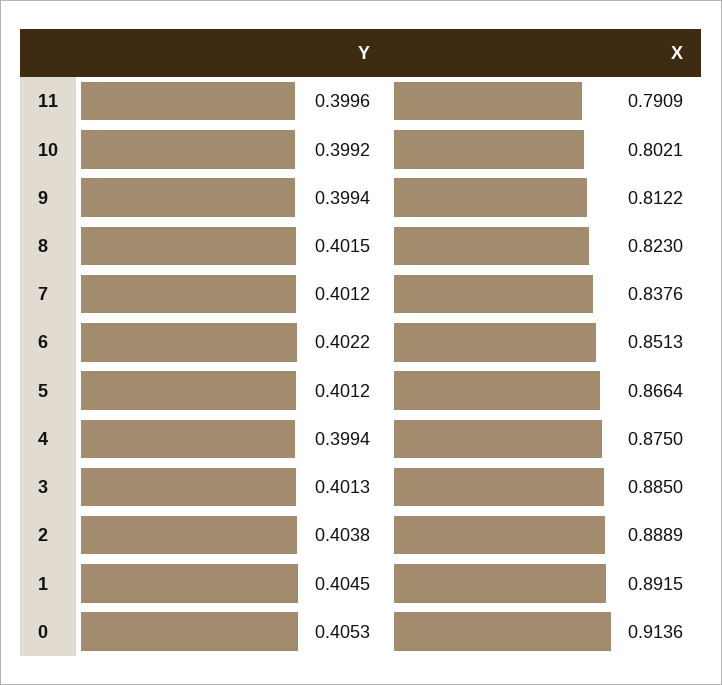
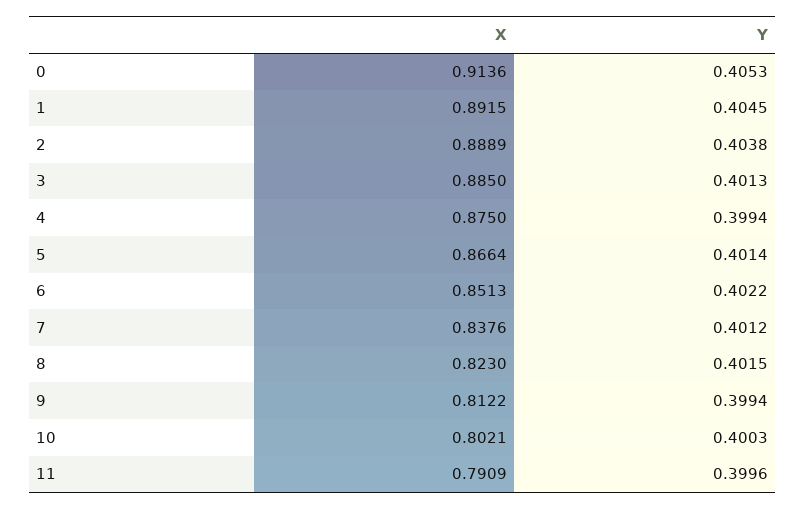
Y, 10: 0.3992 -> 0.4003
Y, 5: 0.4012 -> 0.4014

